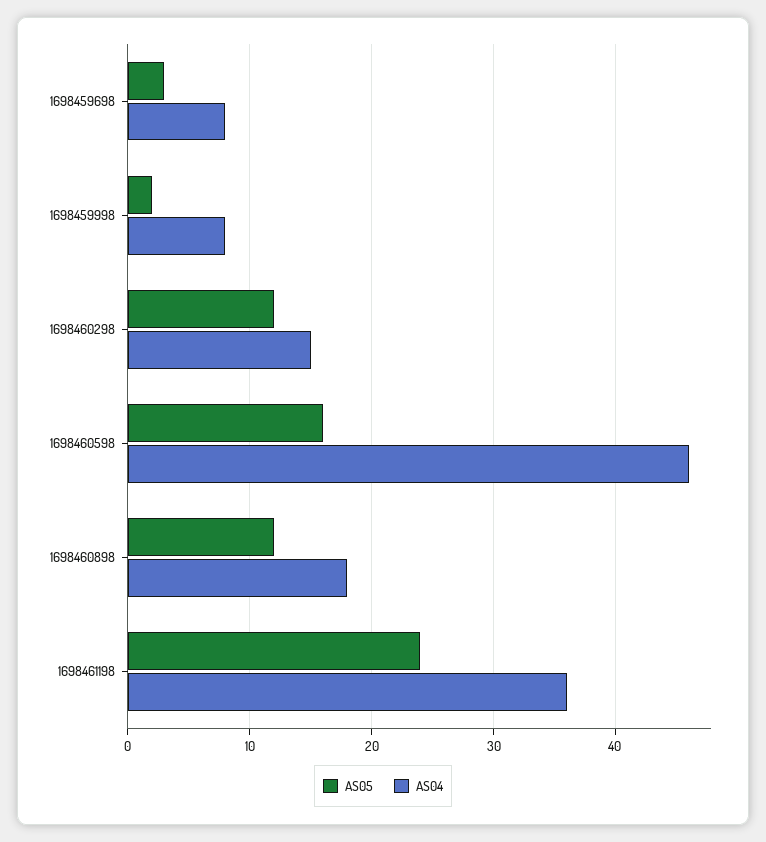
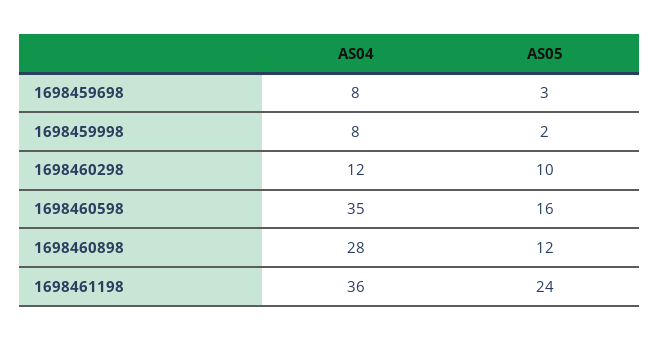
AS05, 1698460298: 12 -> 10
AS04, 1698460298: 15 -> 12
AS04, 1698460598: 46 -> 35
AS04, 1698460898: 18 -> 28

